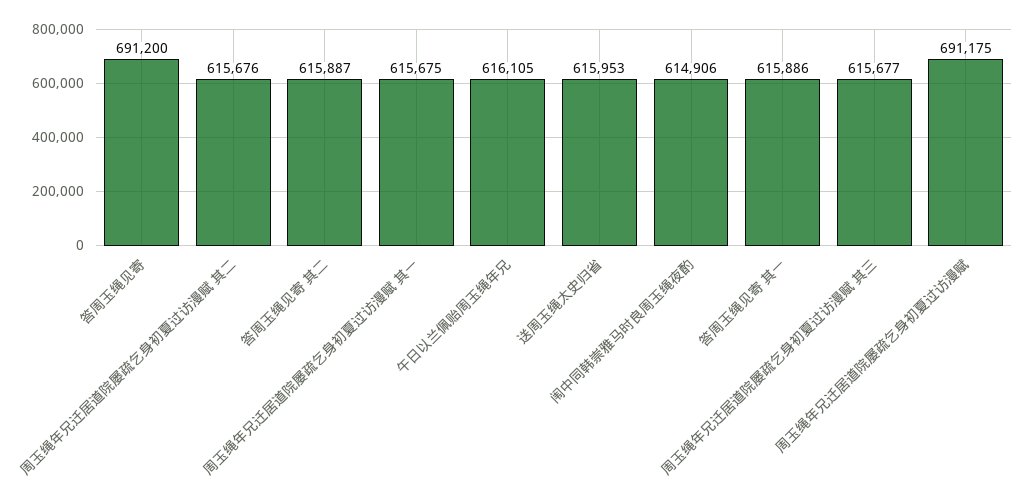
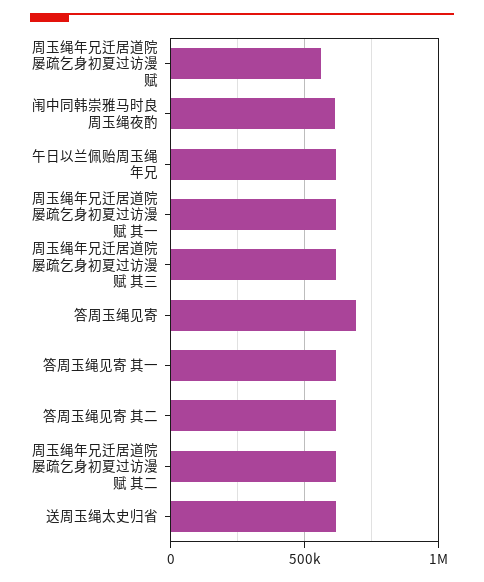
周玉绳年兄迁居道院屡疏乞身初夏过访漫赋: 691175 -> 550000

